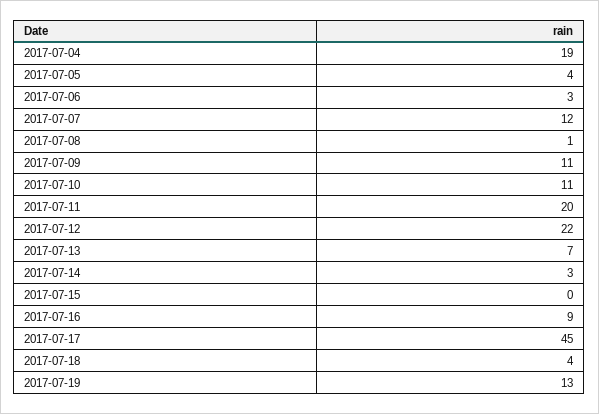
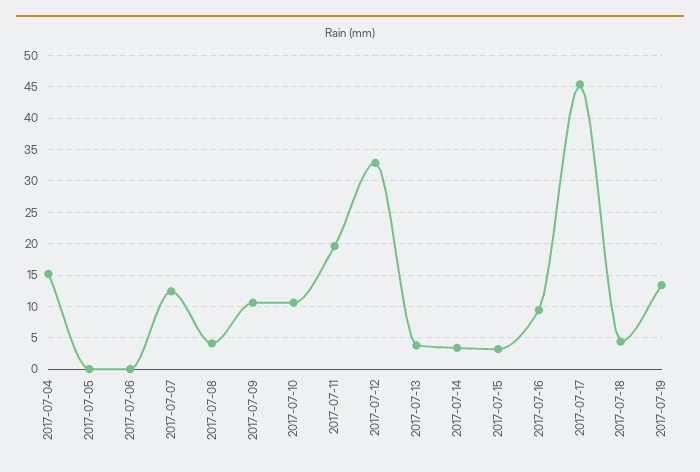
2017-07-04: 19 -> 15
2017-07-05: 4 -> 0
2017-07-06: 3 -> 0
2017-07-08: 1 -> 4
2017-07-12: 22 -> 33
2017-07-13: 7 -> 4
2017-07-15: 0 -> 3

